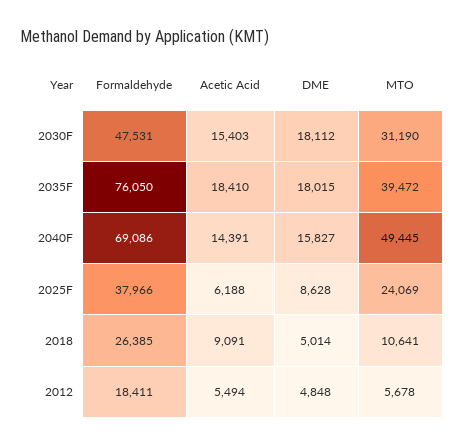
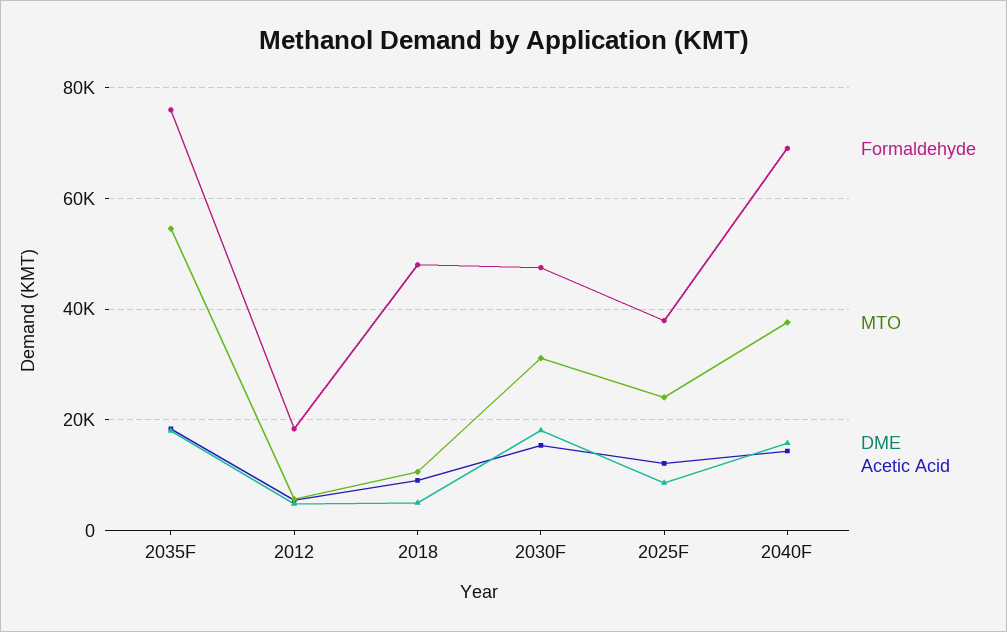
MTO, 2035F: 39472 -> 54000
MTO, 2040F: 49445 -> 38000
Acetic Acid, 2025F: 6188 -> 12000
Formaldehyde, 2018: 26385 -> 48000

